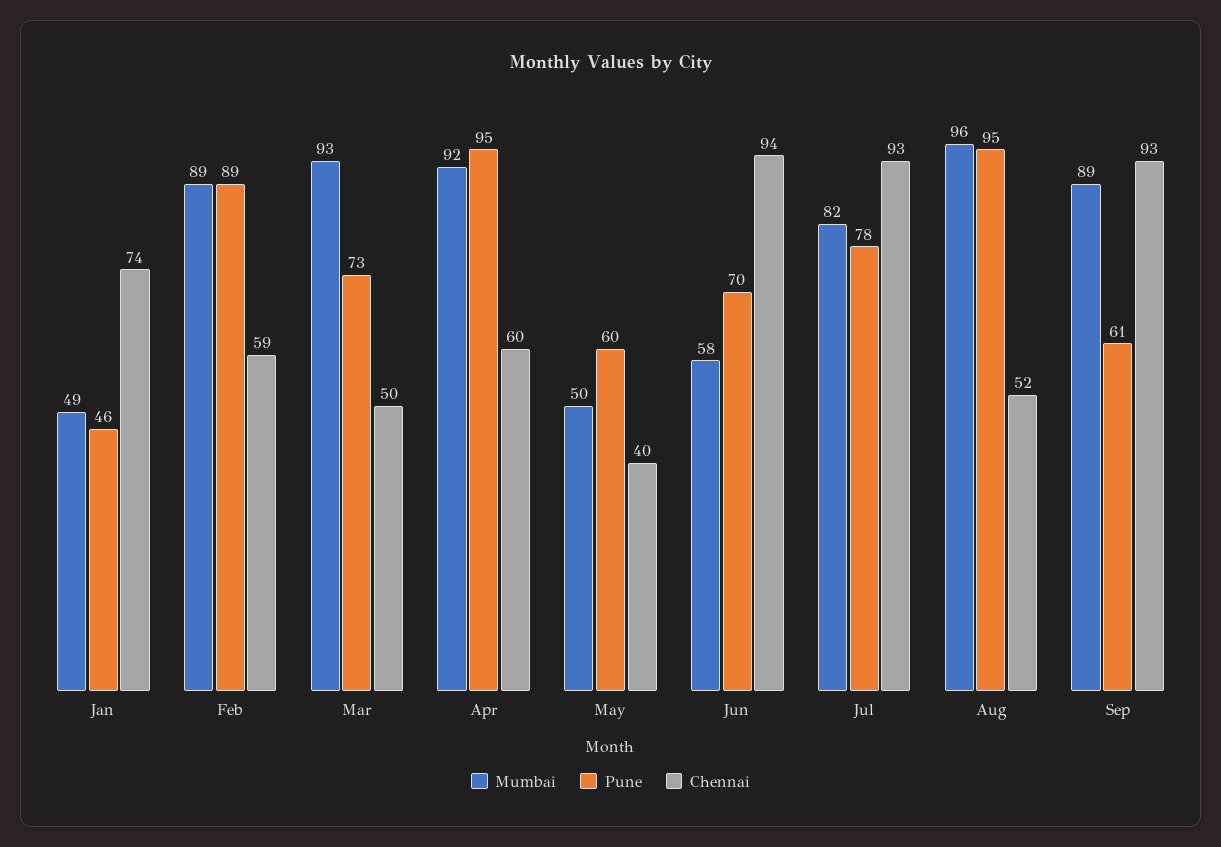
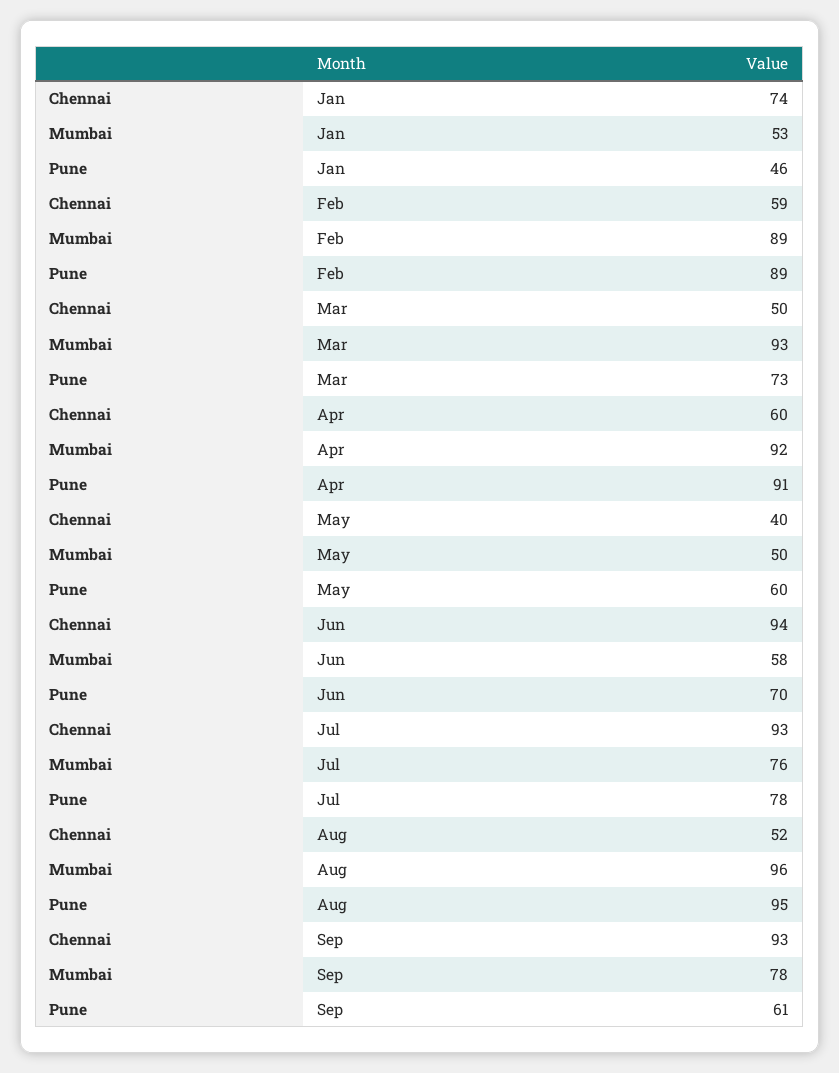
Mumbai, Jan: 49 -> 53
Pune, Apr: 95 -> 91
Mumbai, Jul: 82 -> 76
Mumbai, Sep: 89 -> 78

